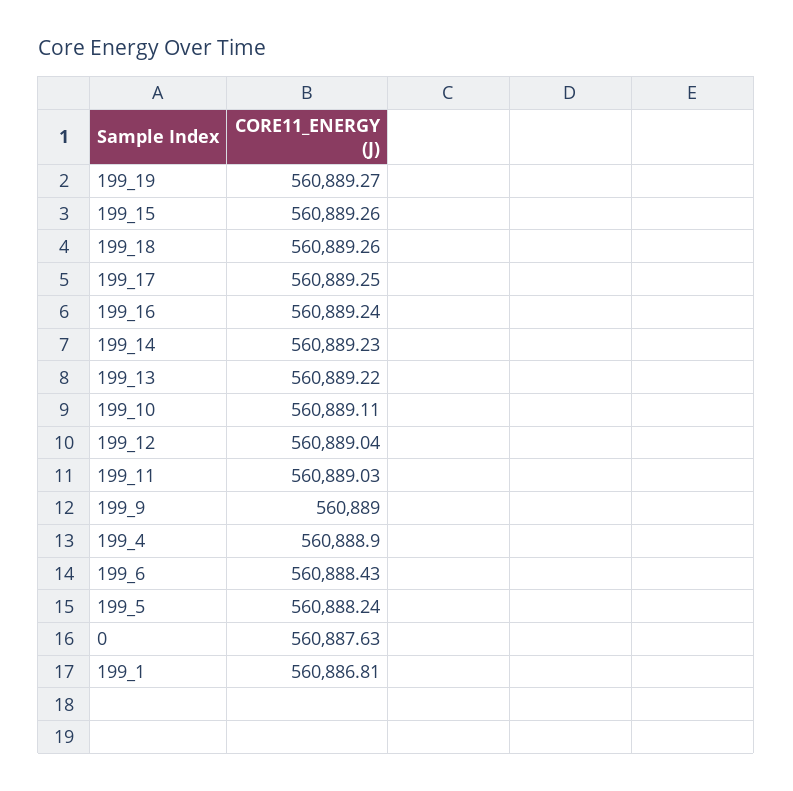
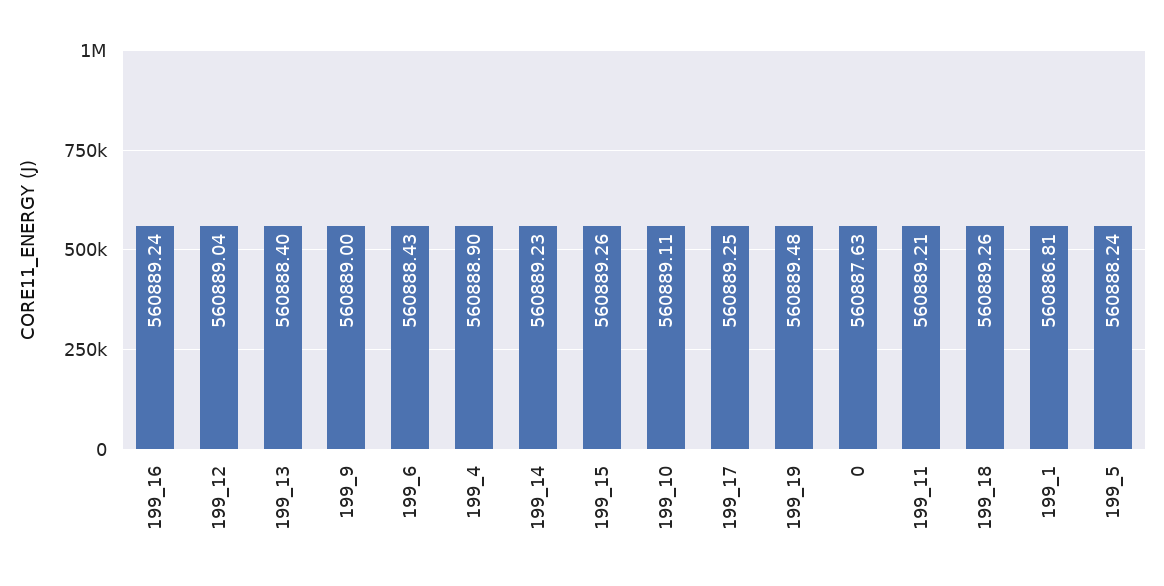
199_19: 560889.27 -> 560889.48
199_13: 560889.22 -> 560888.4
199_11: 560889.03 -> 560889.21

